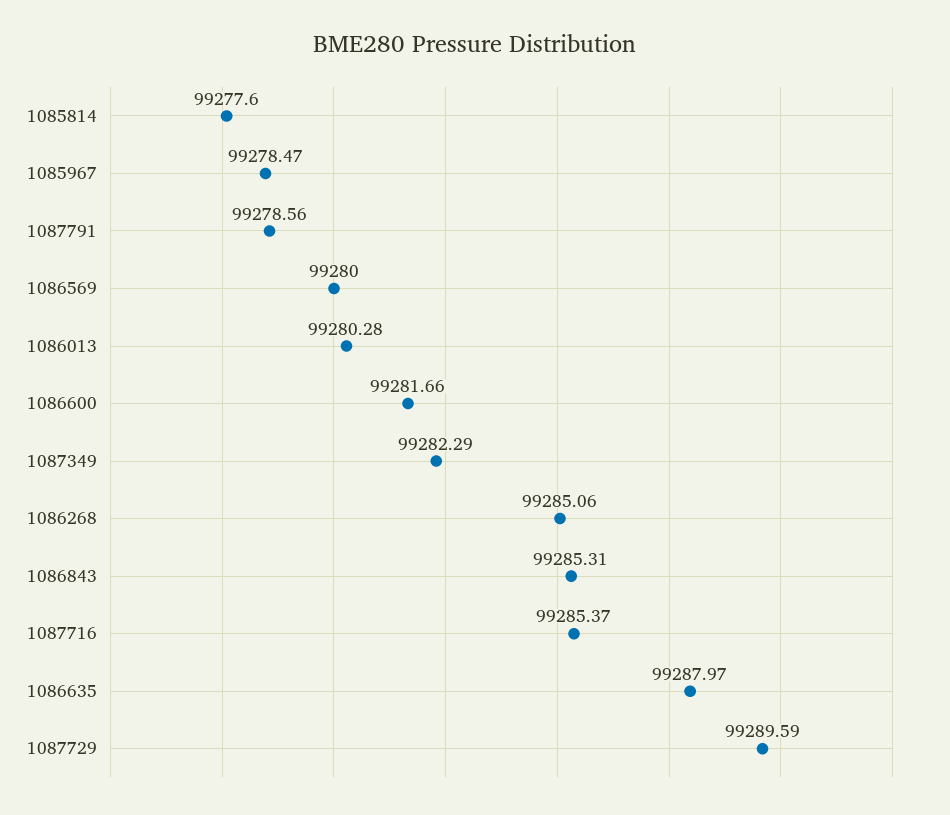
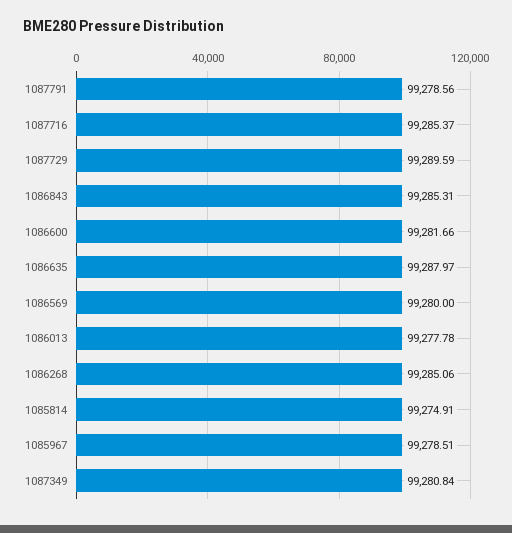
1085814: 99277.6 -> 99274.91
1085967: 99278.47 -> 99278.51
1086013: 99280.28 -> 99277.78
1087349: 99282.29 -> 99280.84

